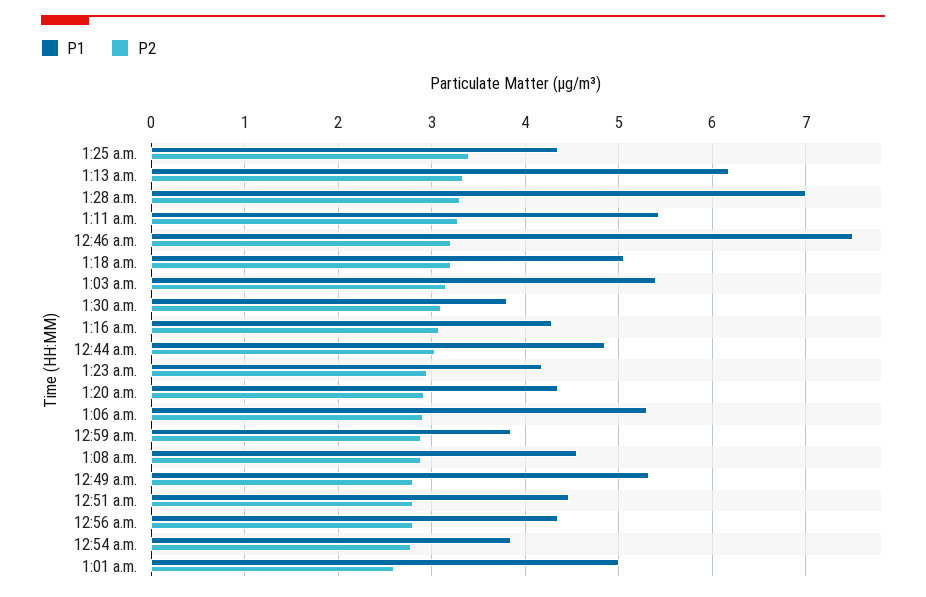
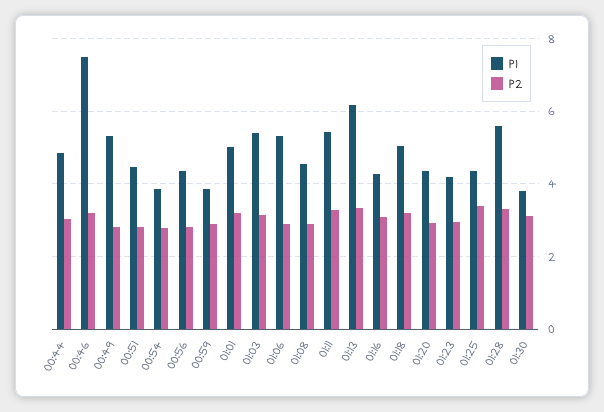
P1, 1:28 a.m.: 7 -> 5.6
P2, 1:01 a.m.: 2.6 -> 3.2

